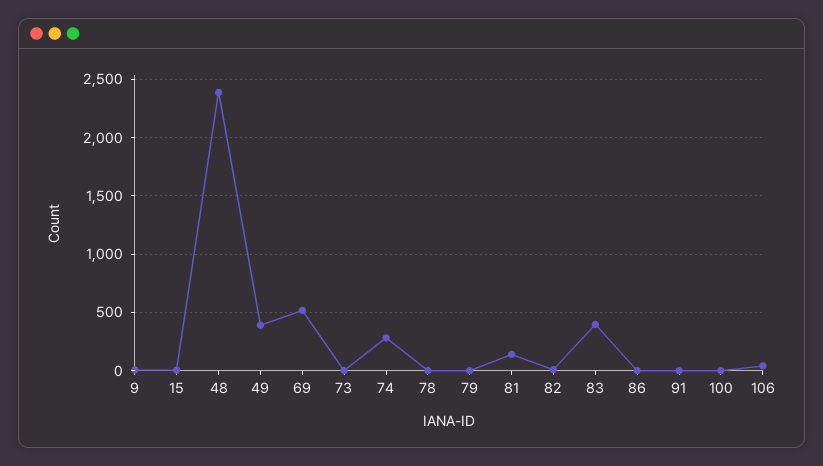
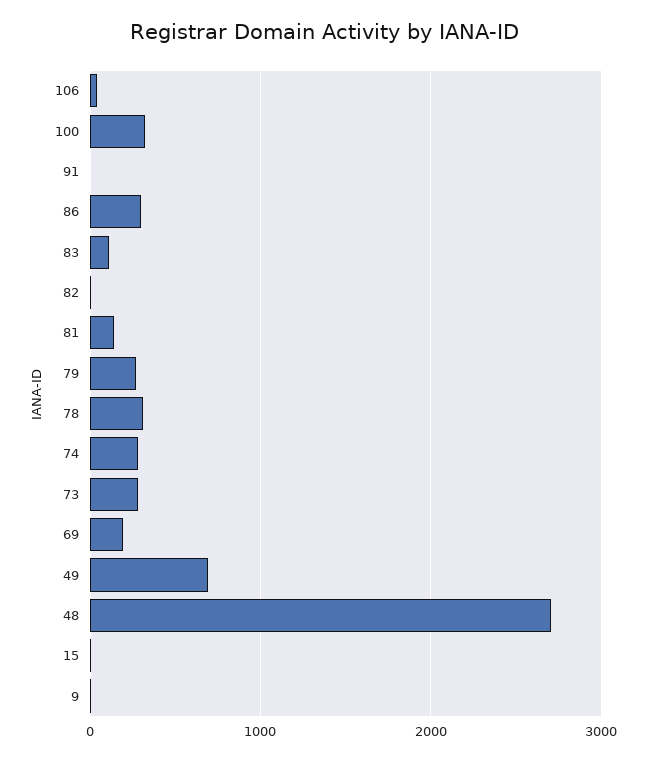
48: 2400 -> 2700
49: 400 -> 700
69: 500 -> 200
73: 0 -> 300
78: 0 -> 300
79: 0 -> 300
83: 400 -> 100
86: 0 -> 300
100: 0 -> 300

